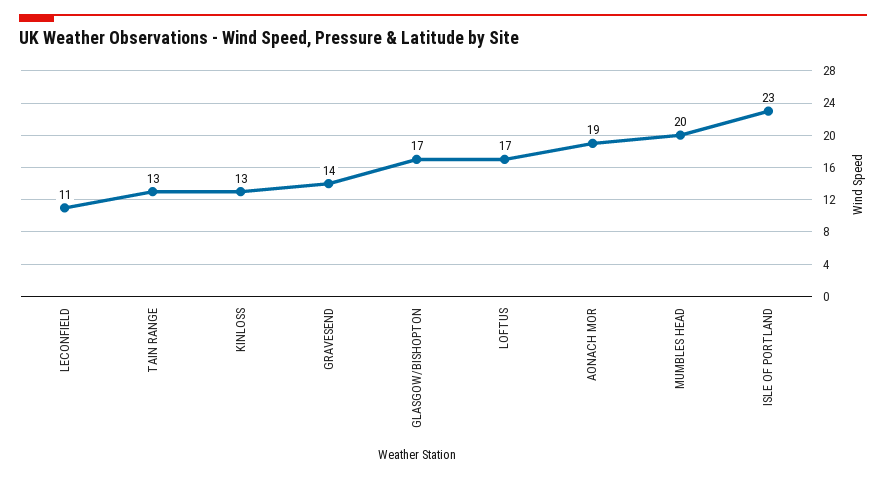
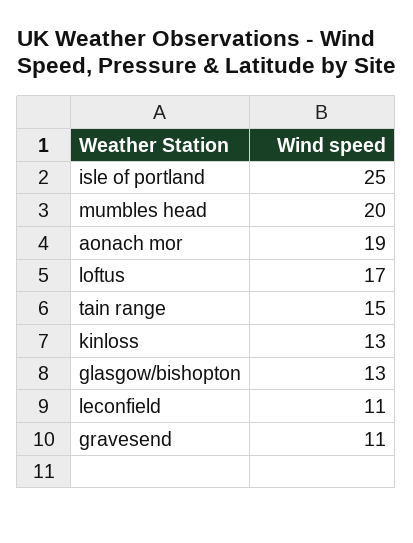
TAIN RANGE: 13 -> 15
GRAVESEND: 14 -> 11
GLASGOW/BISHOPTON: 17 -> 13
ISLE OF PORTLAND: 23 -> 25

